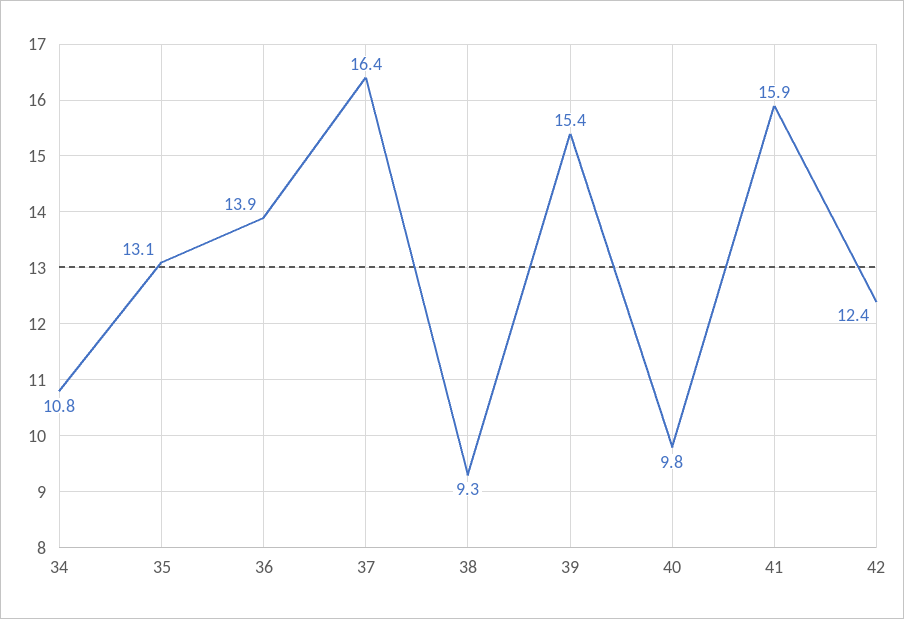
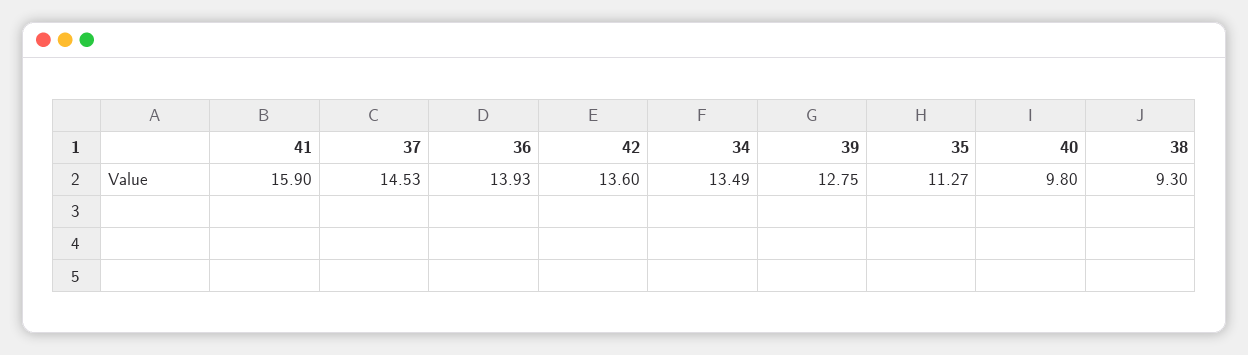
34: 10.8 -> 13.49
35: 13.1 -> 11.27
37: 16.4 -> 14.53
39: 15.4 -> 12.75
42: 12.4 -> 13.6

